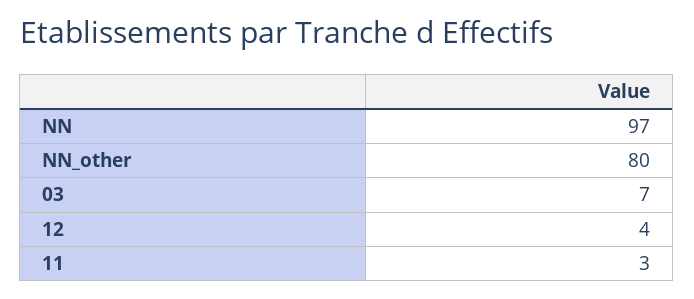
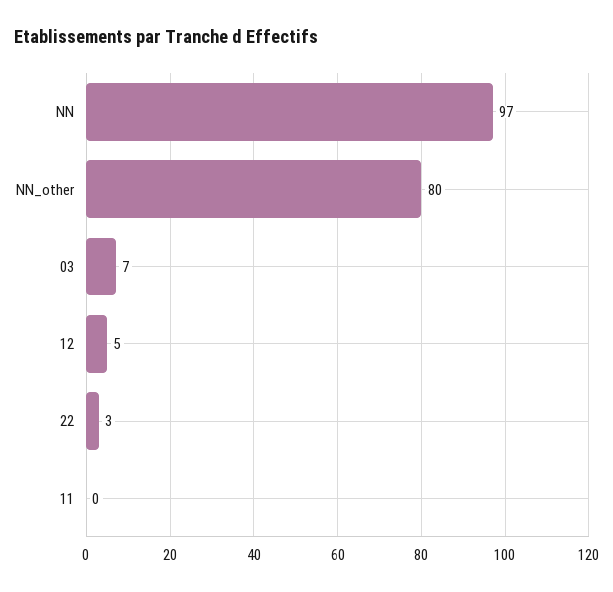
12: 4 -> 5
11: 3 -> 0
22: none -> 3

